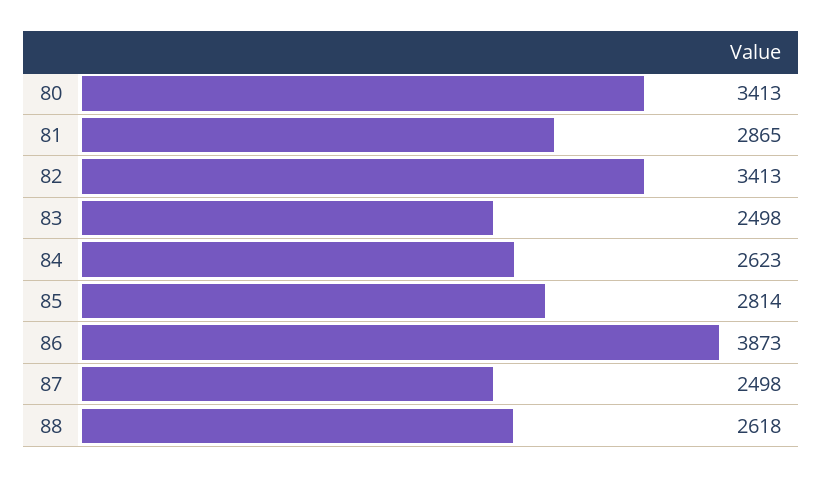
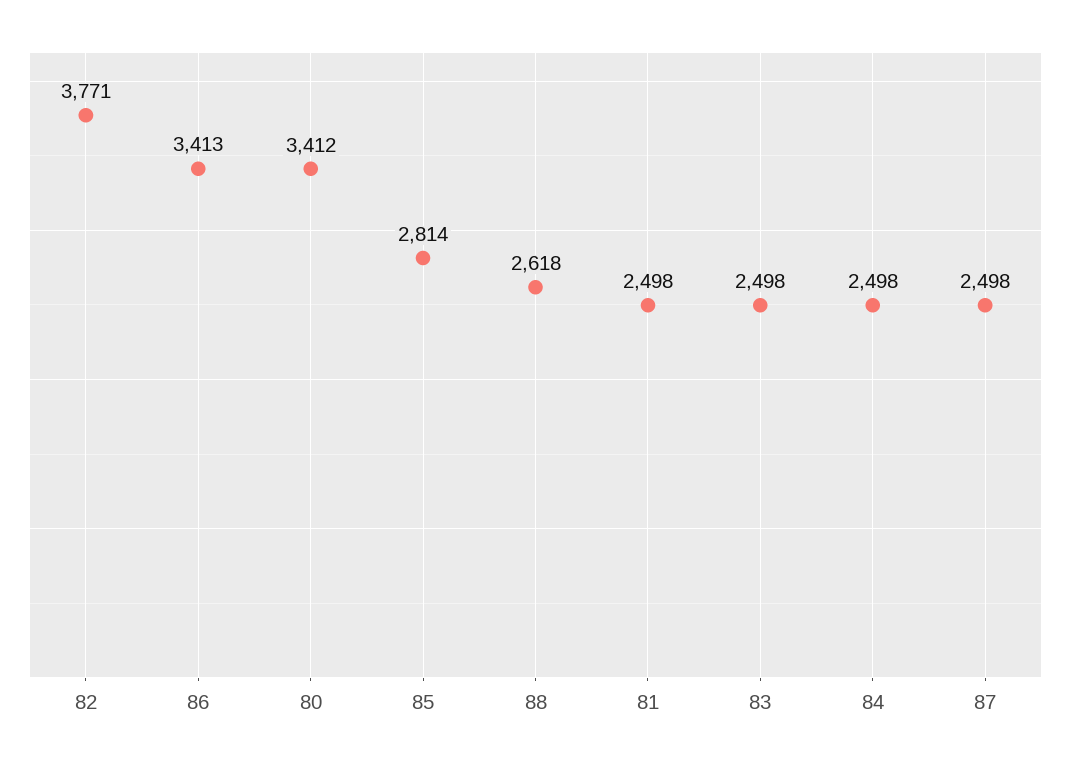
80: 3413 -> 3412
81: 2865 -> 2498
82: 3413 -> 3771
84: 2623 -> 2498
86: 3873 -> 3413

